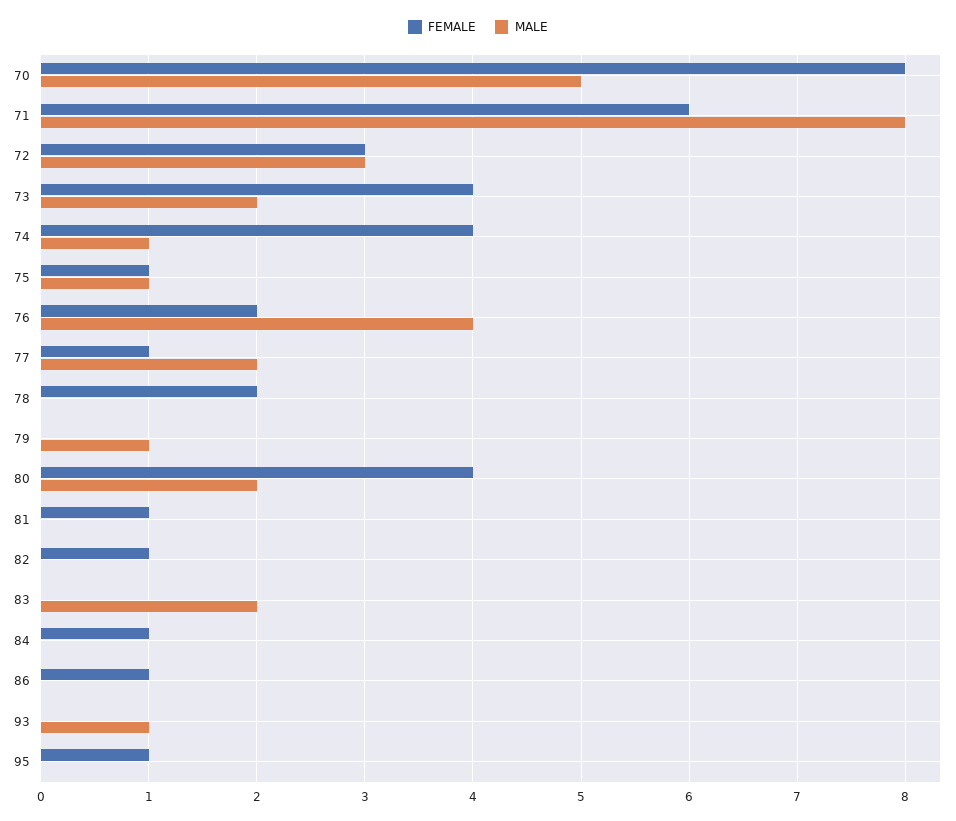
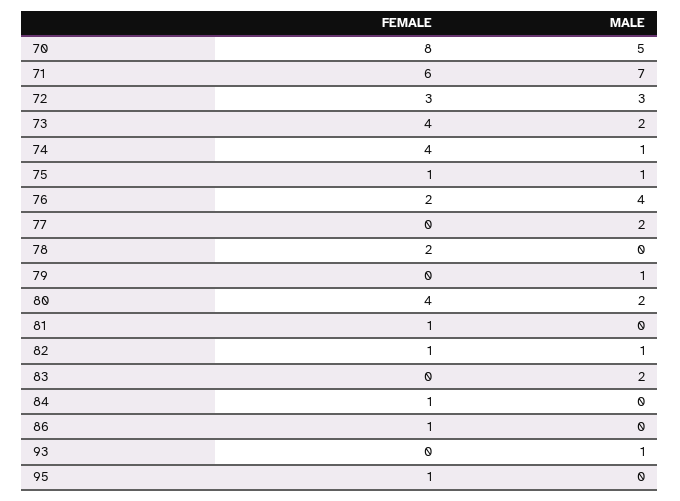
MALE, 71: 8 -> 7
FEMALE, 77: 1 -> 0
MALE, 82: 0 -> 1

